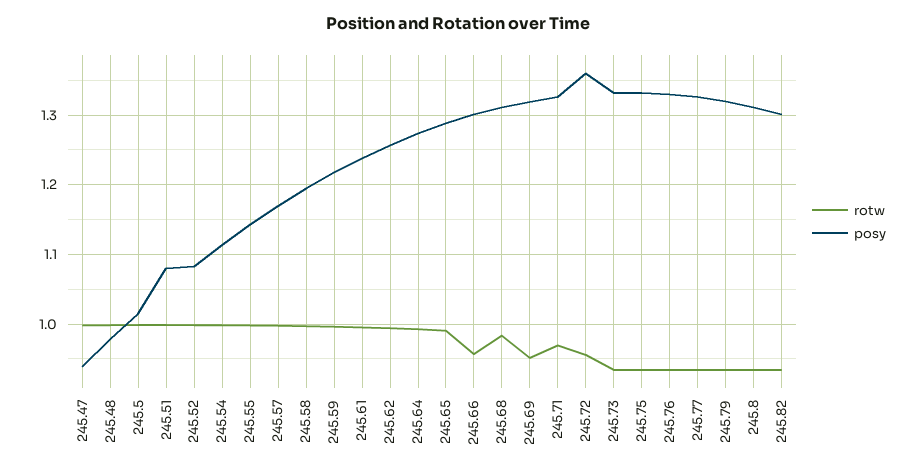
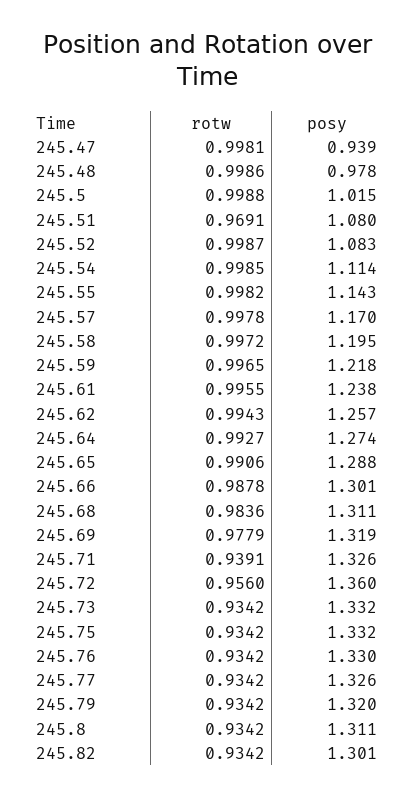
rotw, 245.51: 1 -> 0.9691
rotw, 245.66: 0.96 -> 0.9878
rotw, 245.69: 0.95 -> 0.9779
rotw, 245.71: 0.97 -> 0.9391

